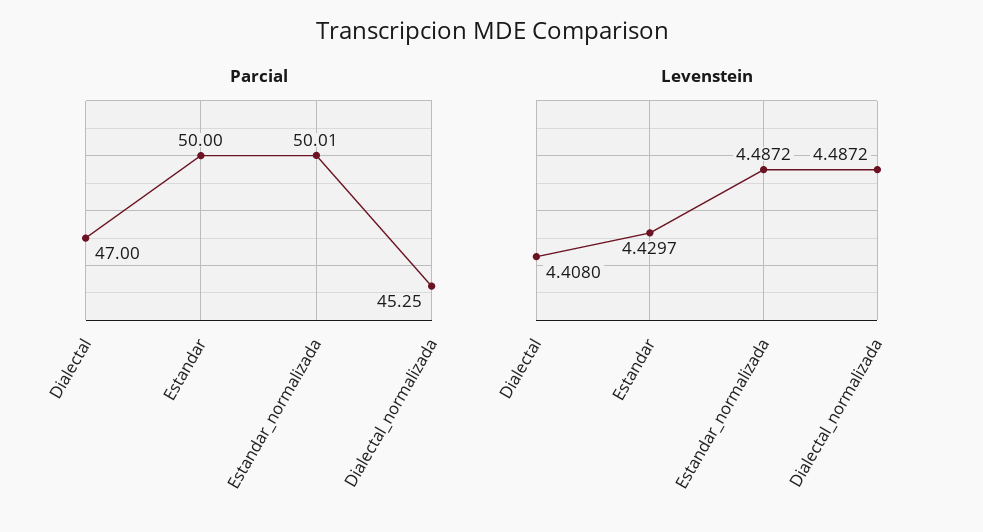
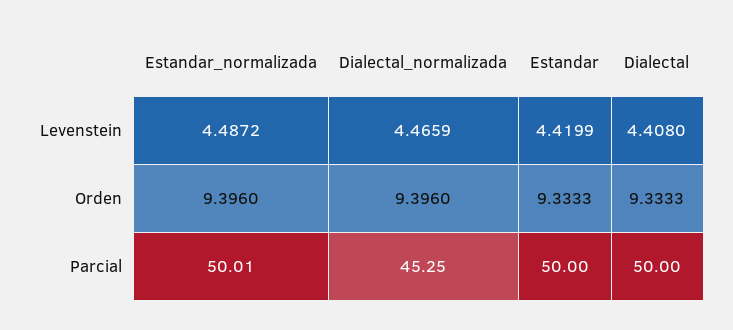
Parcial, Dialectal: 47 -> 50
Levenstein, Estandar: 4.4297 -> 4.4199
Levenstein, Dialectal_normalizada: 4.4872 -> 4.4659
Orden, Estandar_normalizada: none -> 9.396
Orden, Dialectal_normalizada: none -> 9.396
Orden, Estandar: none -> 9.3333
Orden, Dialectal: none -> 9.3333

